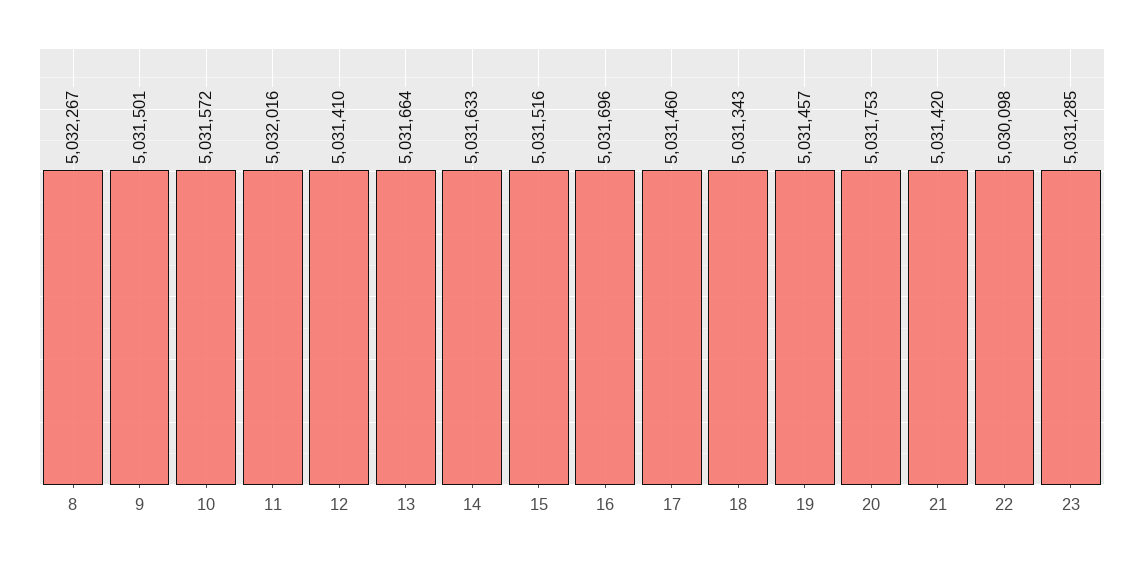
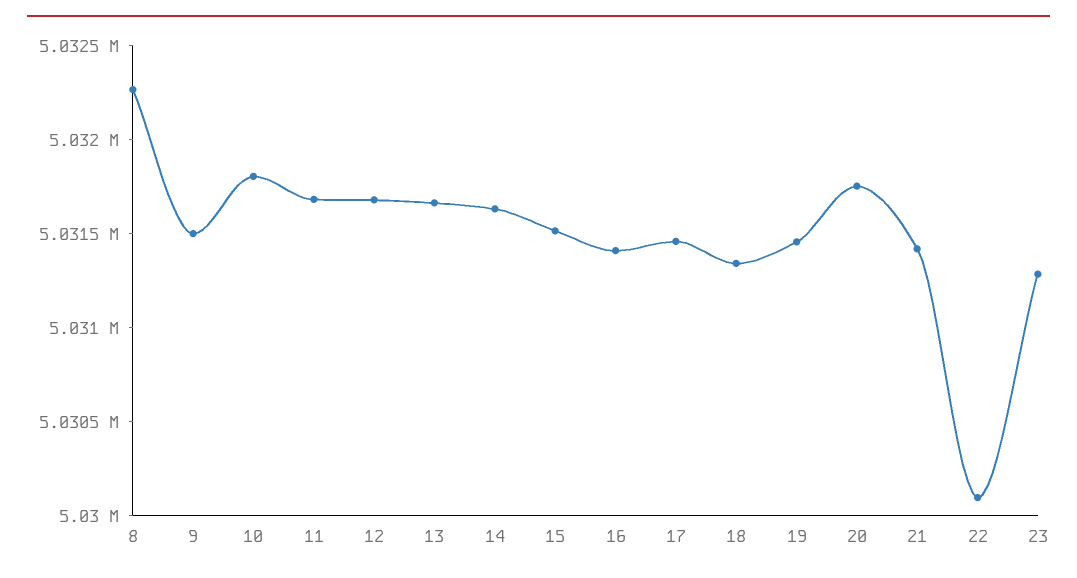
10: 5031572 -> 5031800
11: 5032016 -> 5031700
12: 5031410 -> 5031700
16: 5031696 -> 5031400

